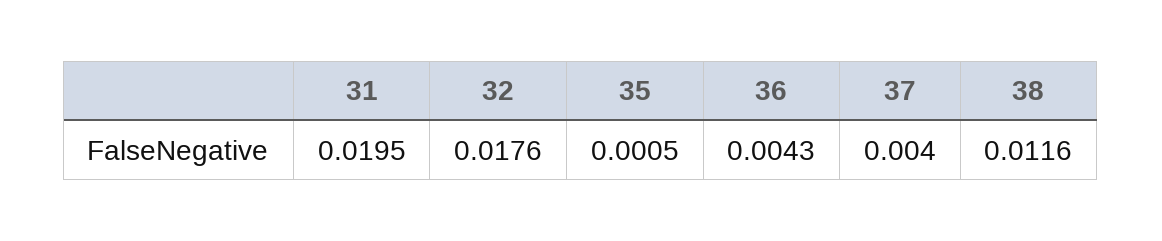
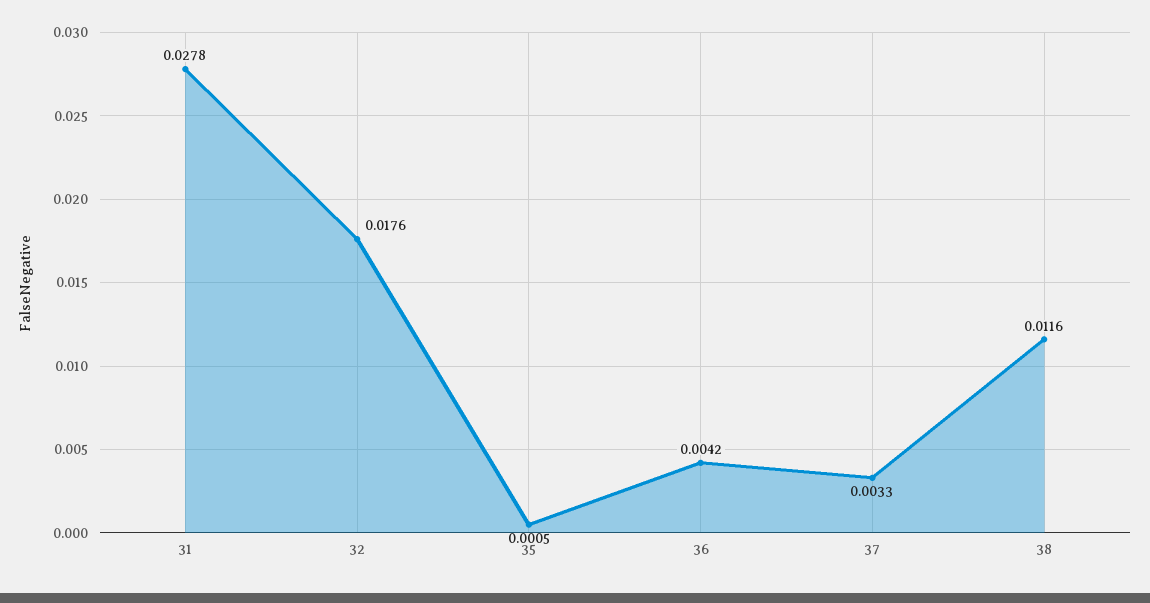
31: 0.0195 -> 0.0278
36: 0.0043 -> 0.0042
37: 0.004 -> 0.0033

